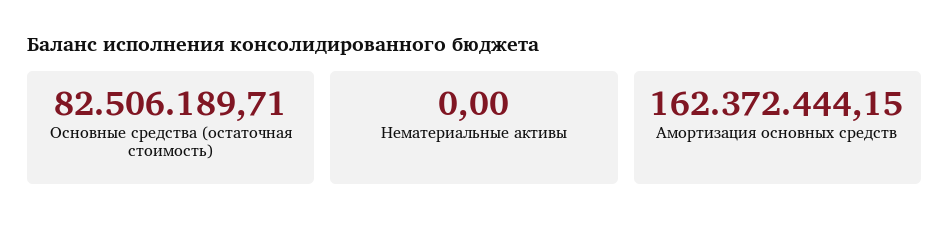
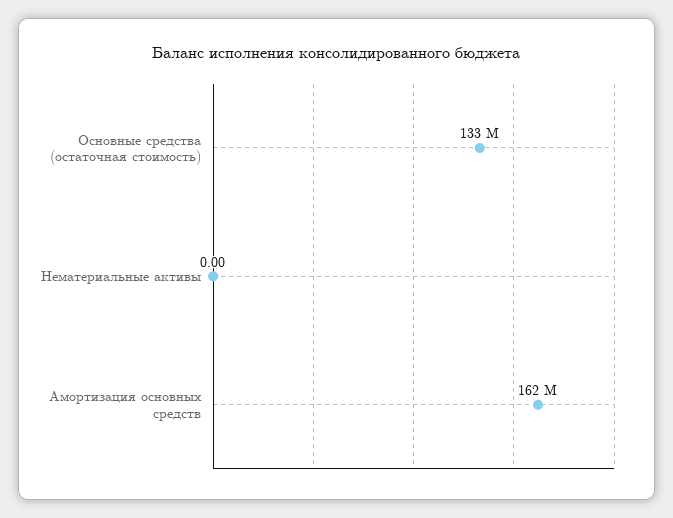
Основные средства (остаточная стоимость): 82506189.71 -> 133000000

